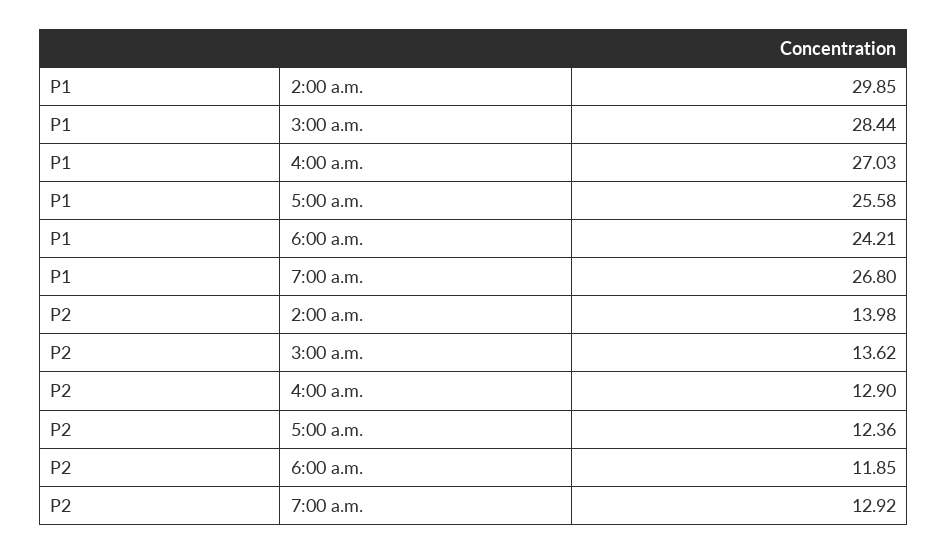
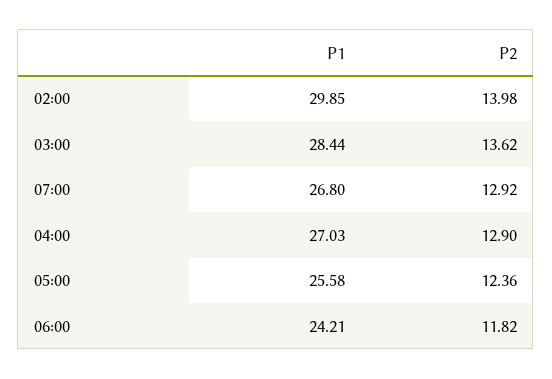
P2, 6:00 a.m.: 11.85 -> 11.82

